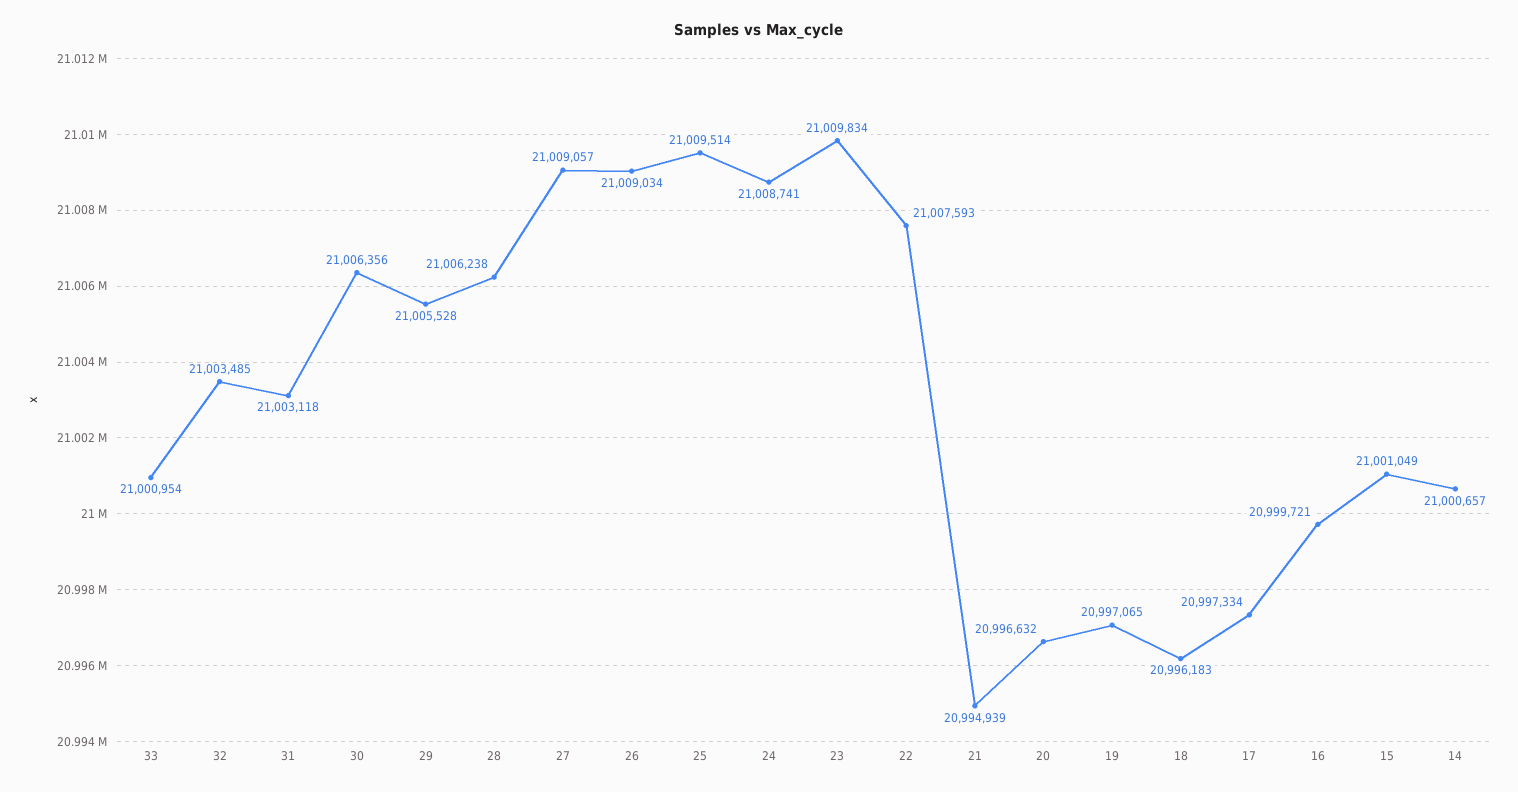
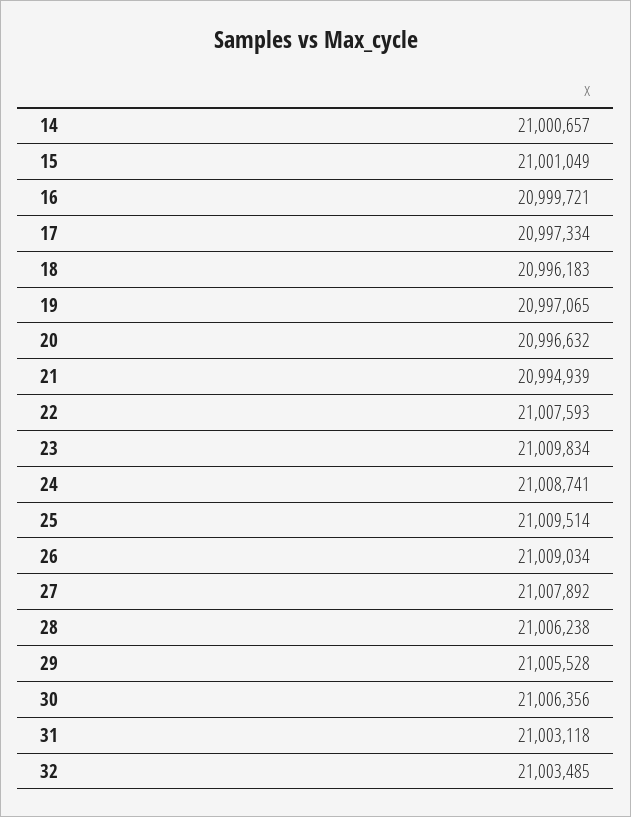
33: 21000954 -> none
27: 21009057 -> 21007892

